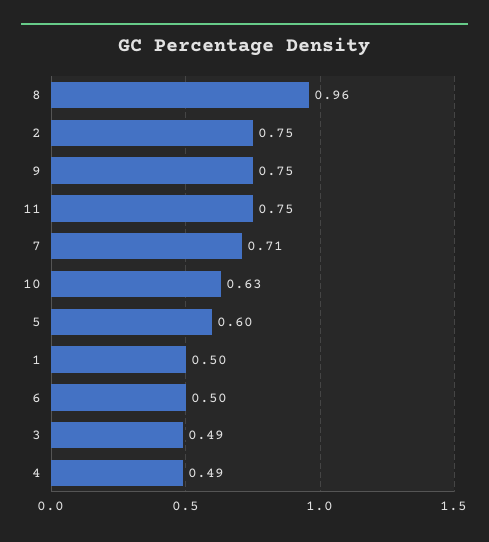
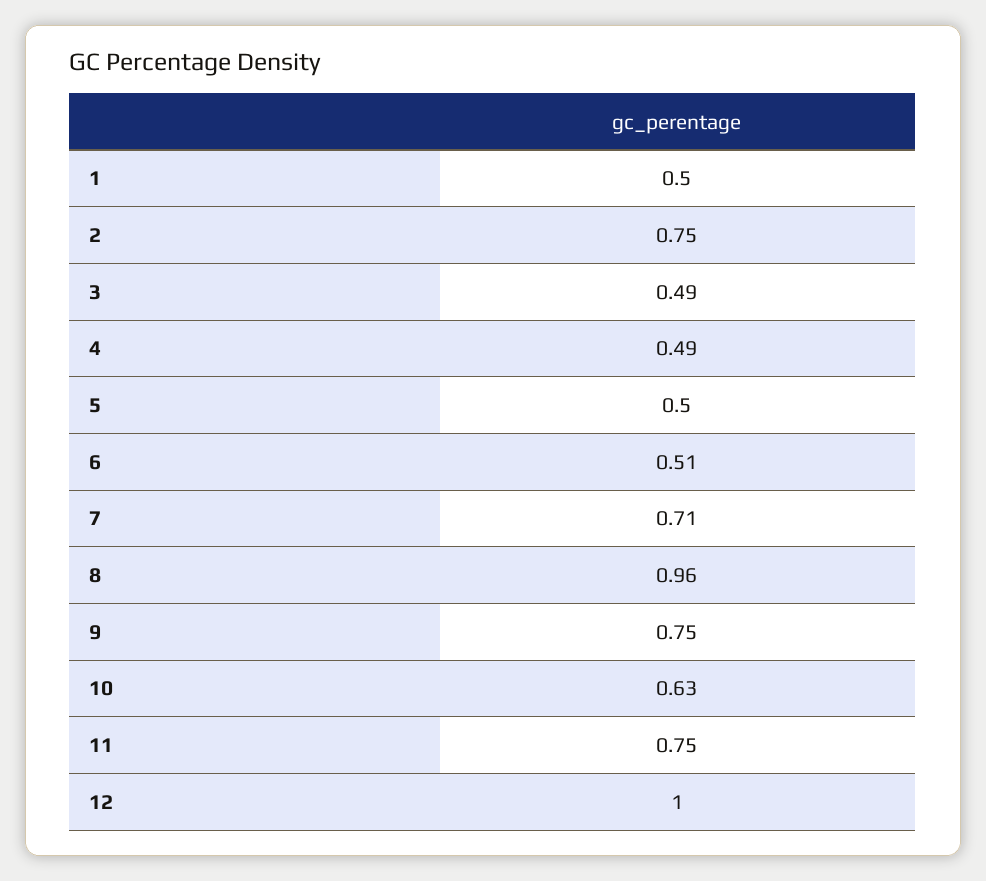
5: 0.6 -> 0.5
6: 0.5 -> 0.51
12: none -> 1

